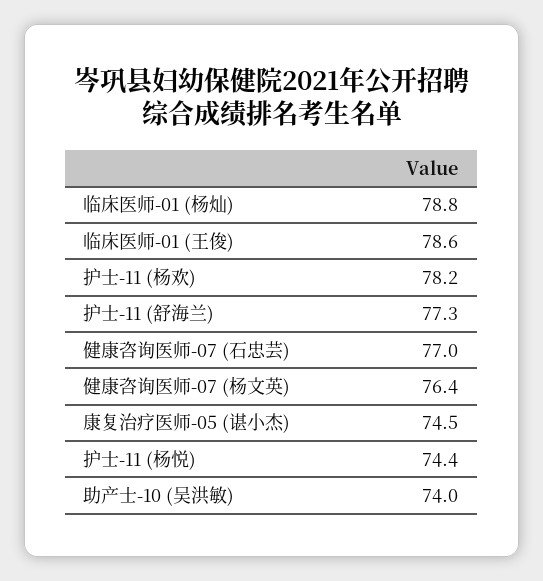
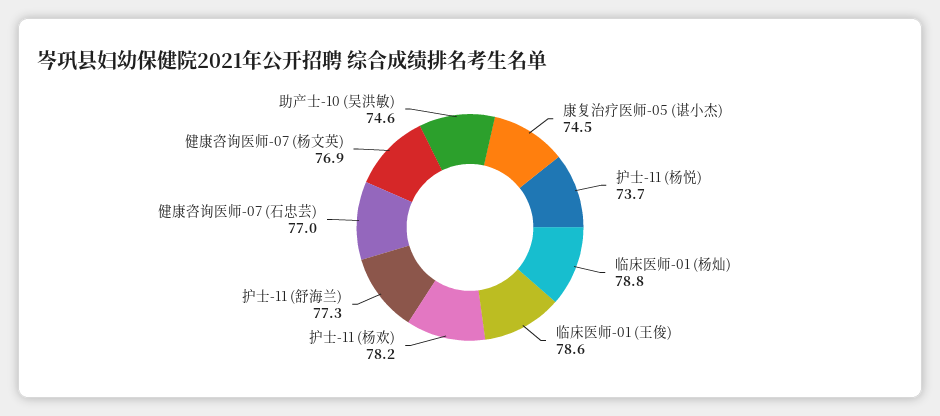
健康咨询医师-07 (杨文英): 76.4 -> 76.9
护士-11 (杨悦): 74.4 -> 73.7
助产士-10 (吴洪敏): 74 -> 74.6

